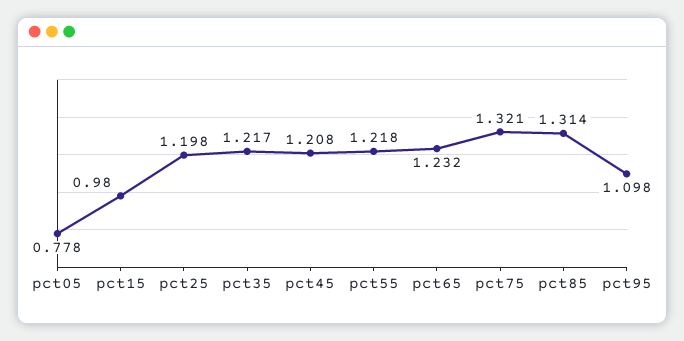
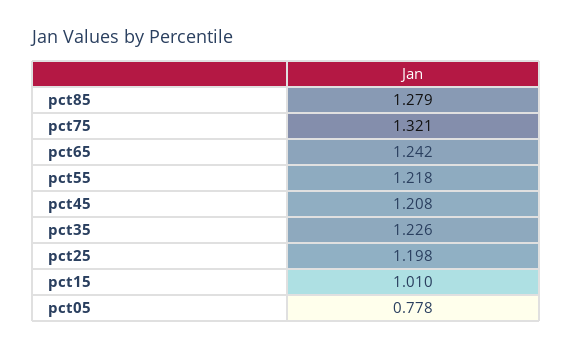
pct15: 0.98 -> 1.01
pct35: 1.217 -> 1.226
pct65: 1.232 -> 1.242
pct85: 1.314 -> 1.279
pct95: 1.098 -> none

